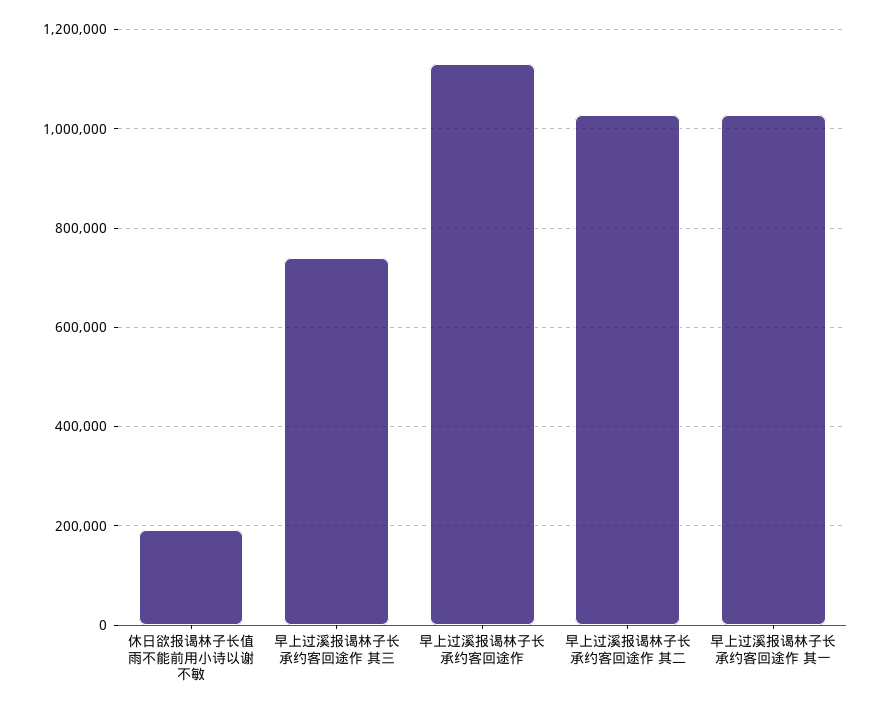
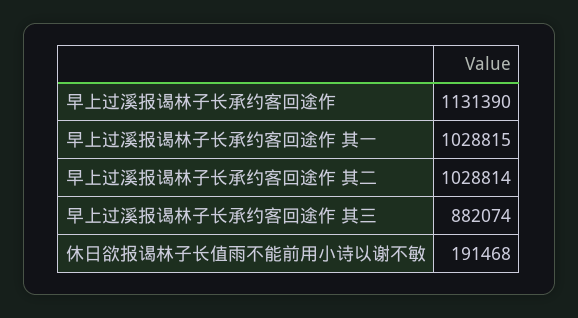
早上过溪报谒林子长承约客回途作 其三: 740000 -> 882074

